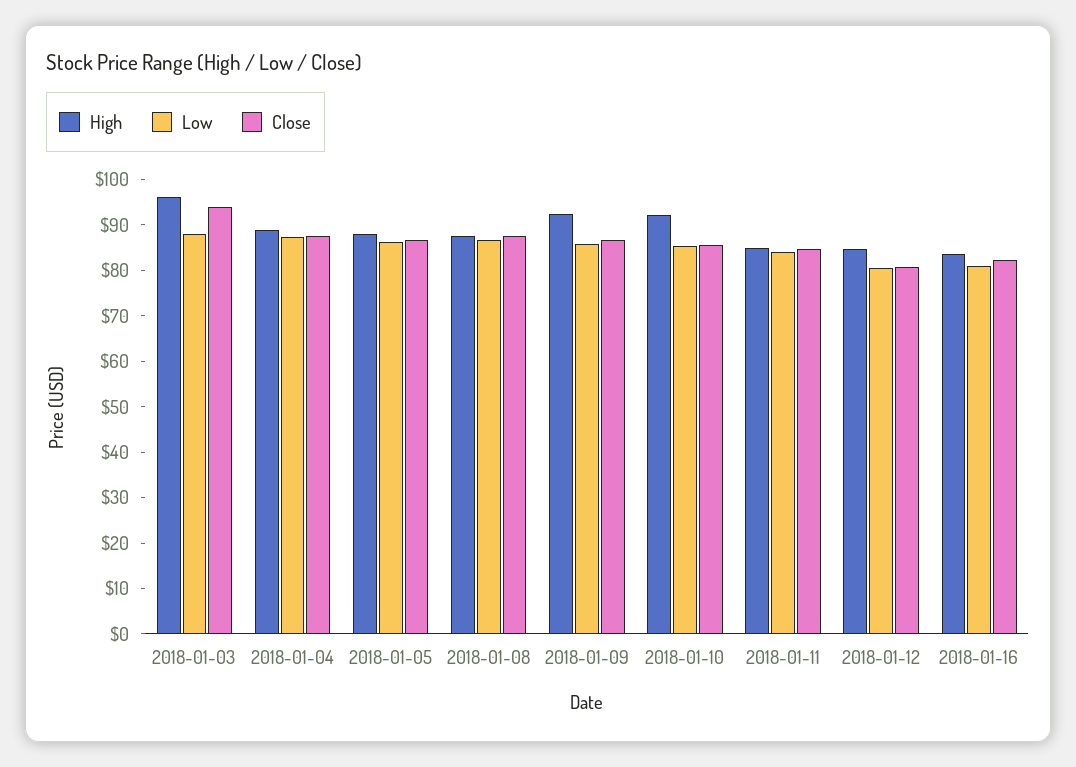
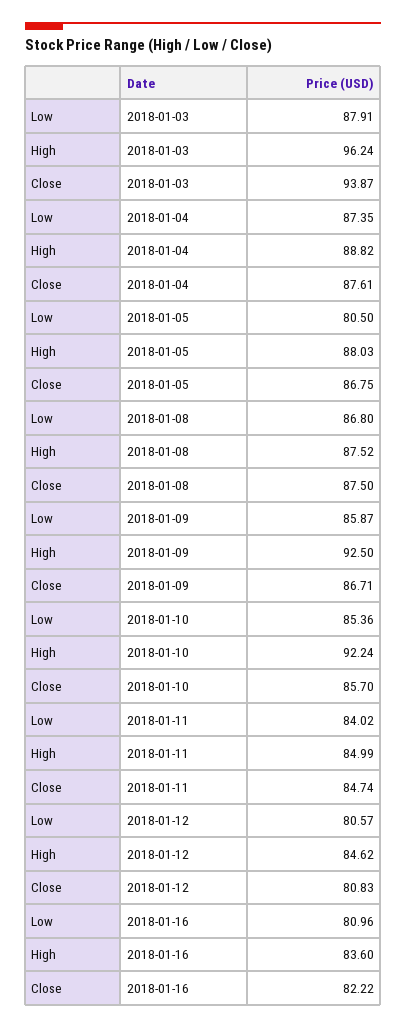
Low, 2018-01-05: 86 -> 80.5

